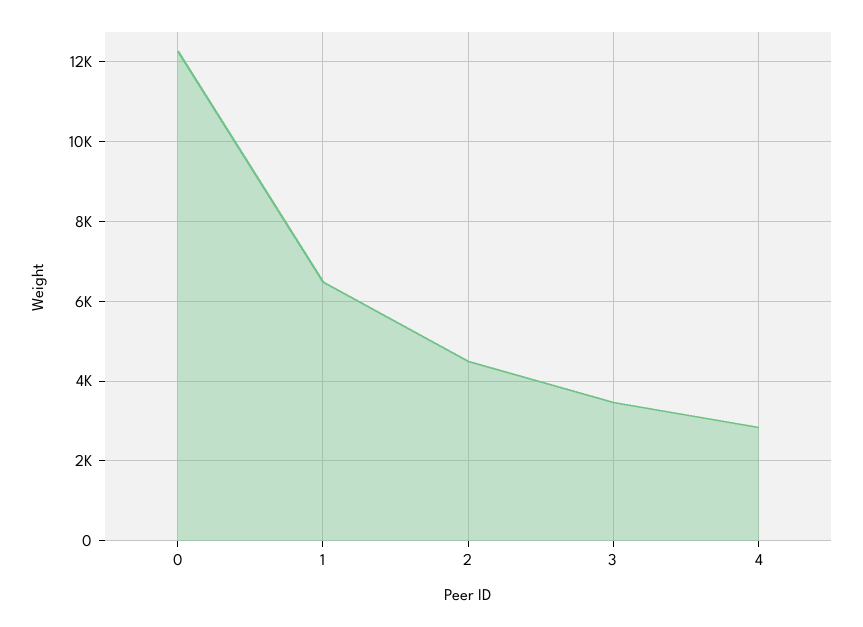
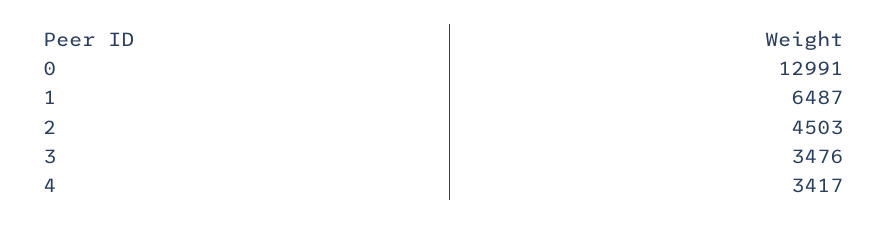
0: 12200 -> 12991
4: 2800 -> 3417

